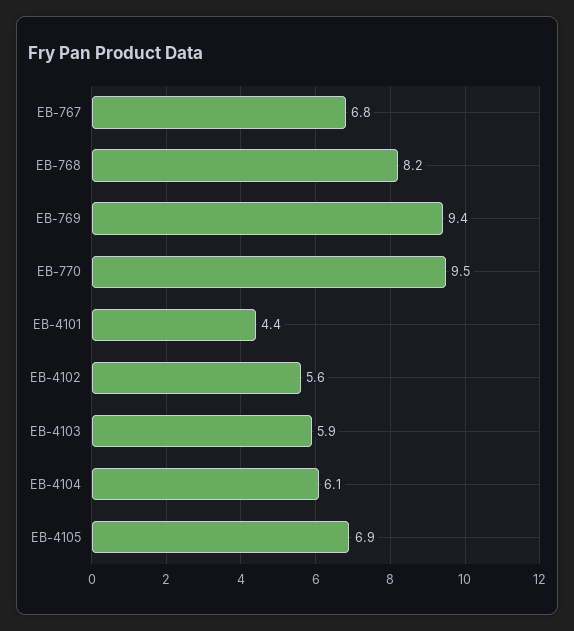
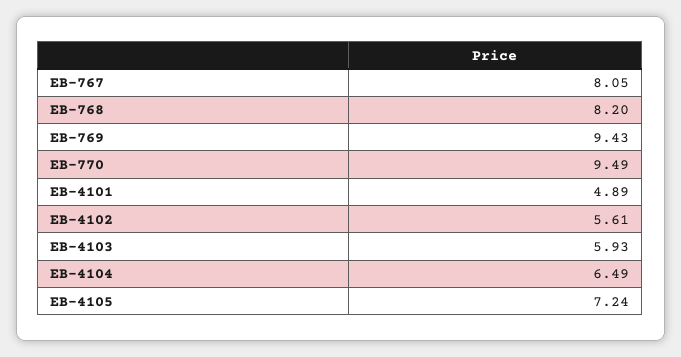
EB-767: 6.8 -> 8.05
EB-4101: 4.4 -> 4.89
EB-4104: 6.1 -> 6.49
EB-4105: 6.9 -> 7.24

